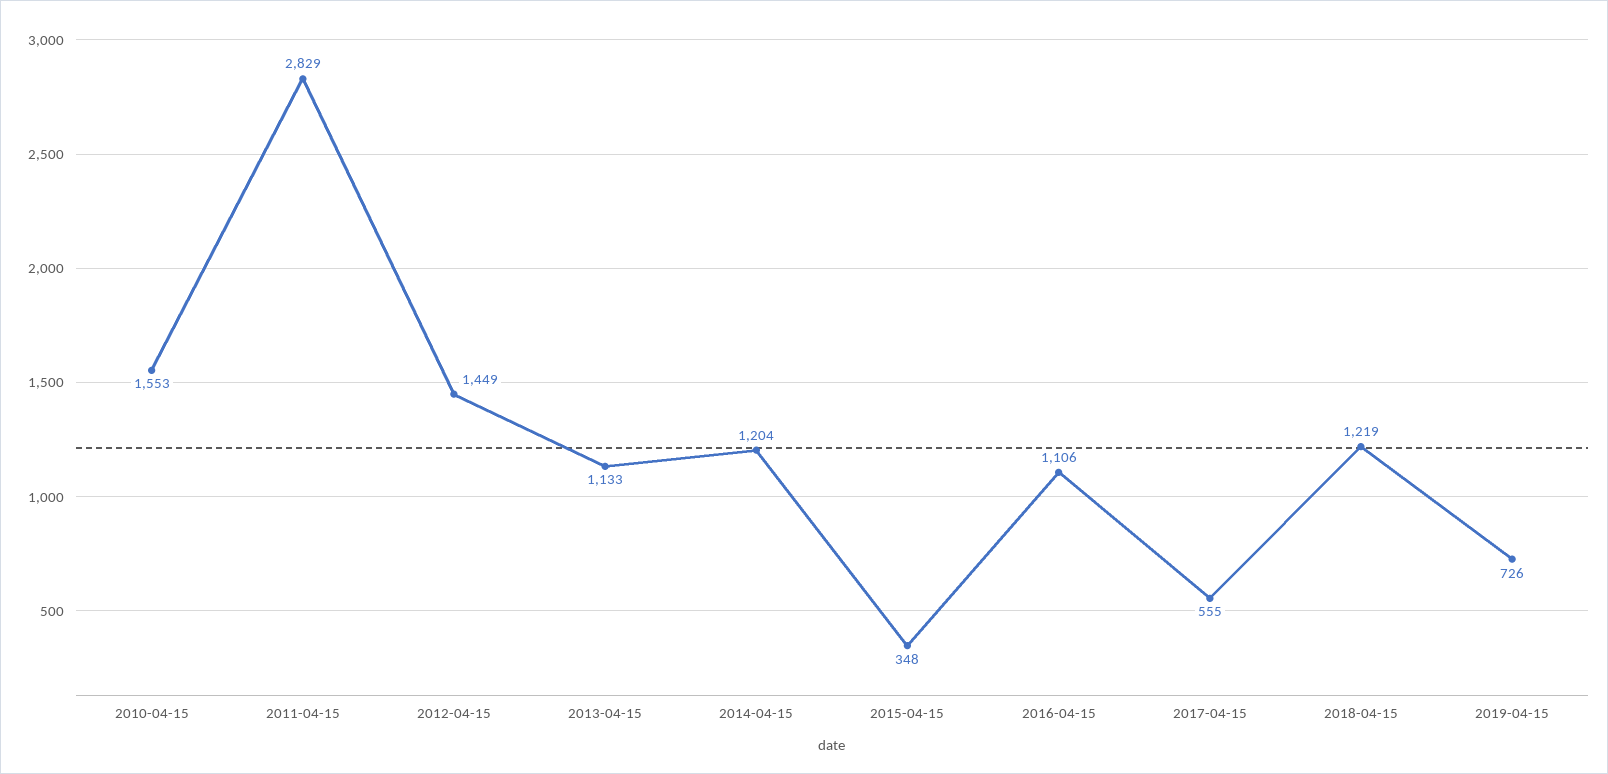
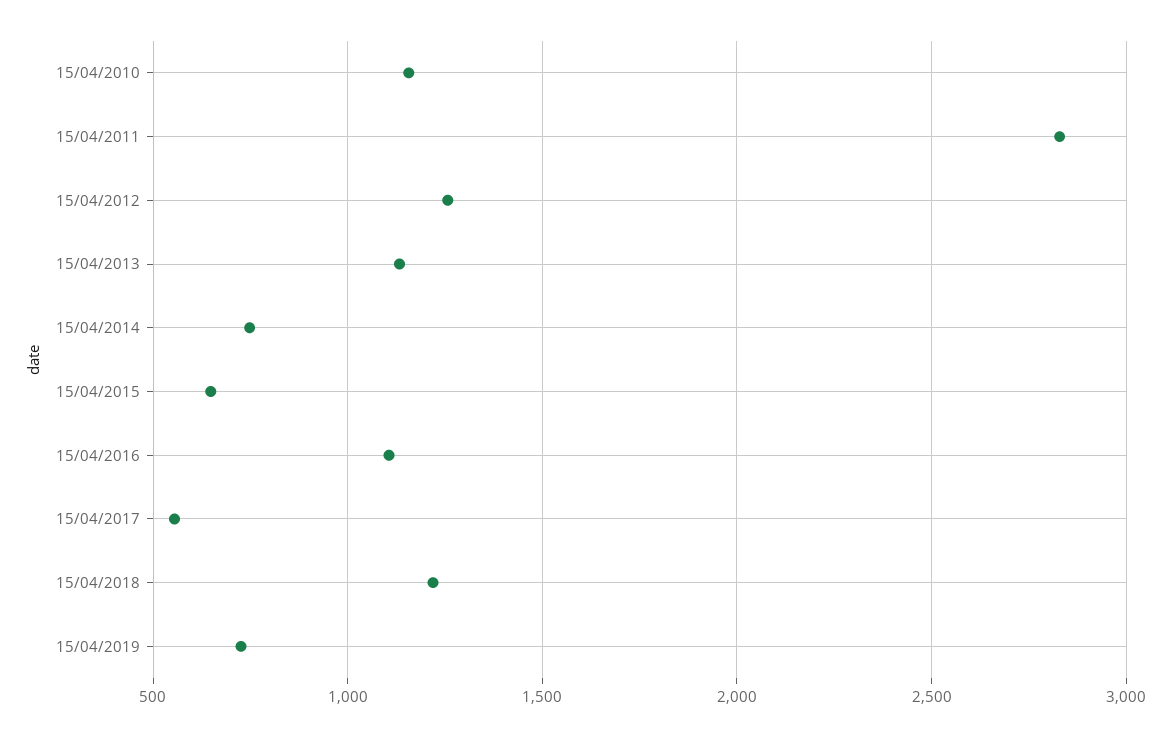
2010-04-15: 1553 -> 1150
2012-04-15: 1449 -> 1250
2014-04-15: 1204 -> 750
2015-04-15: 348 -> 650

